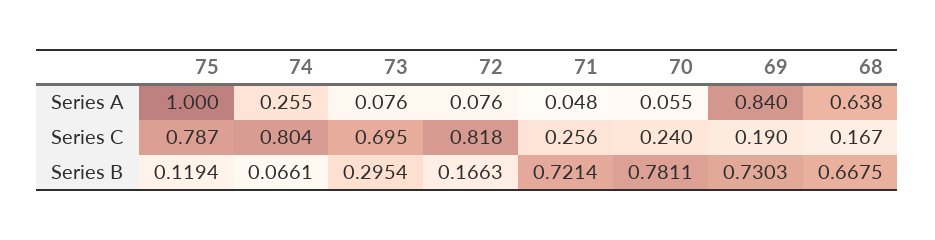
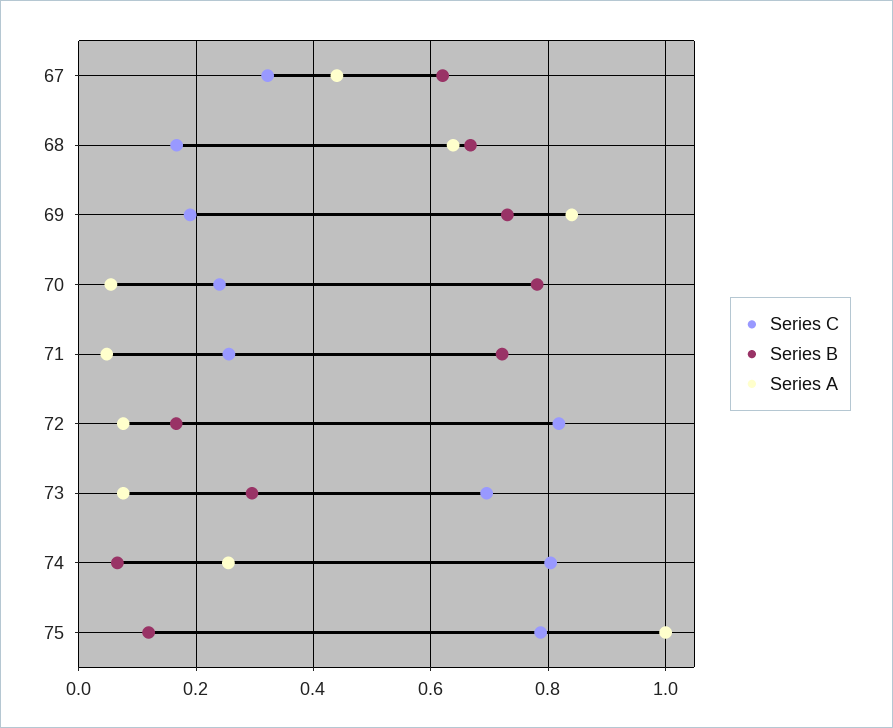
Series C, 67: none -> 0.32
Series B, 67: none -> 0.62
Series A, 67: none -> 0.44

